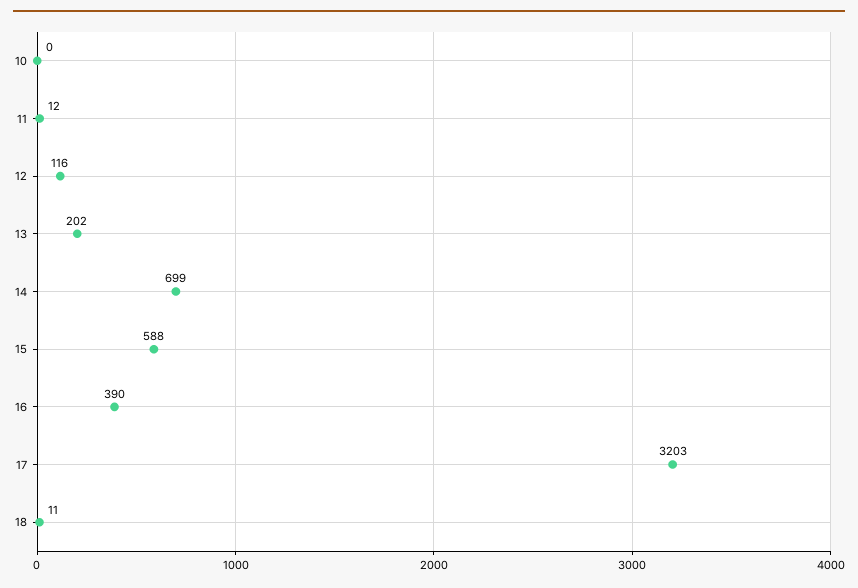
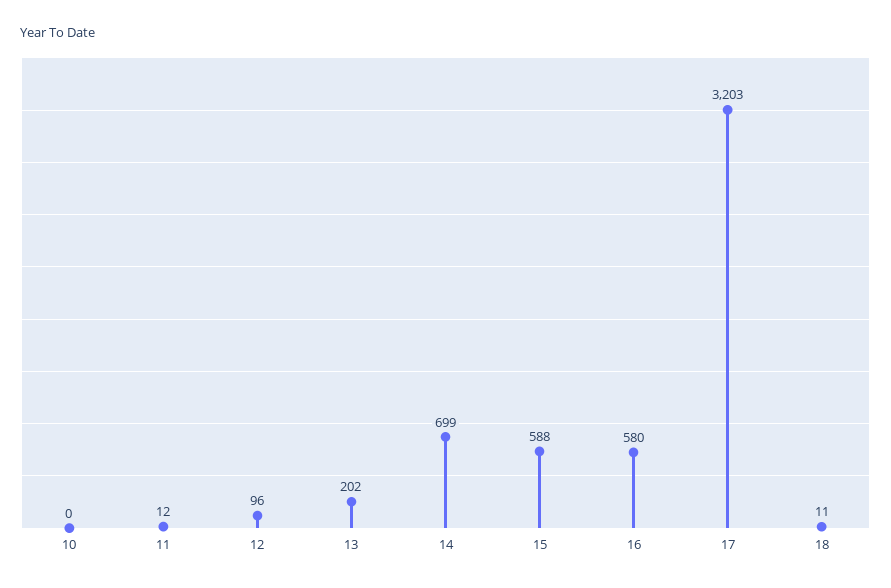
12: 116 -> 96
16: 390 -> 580

